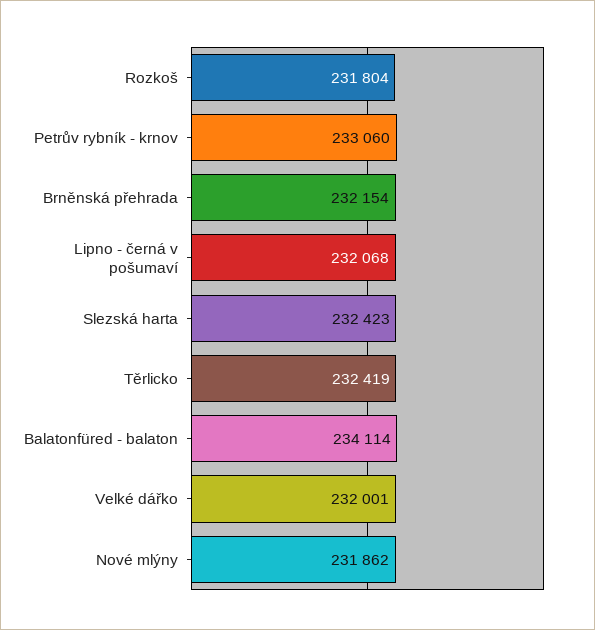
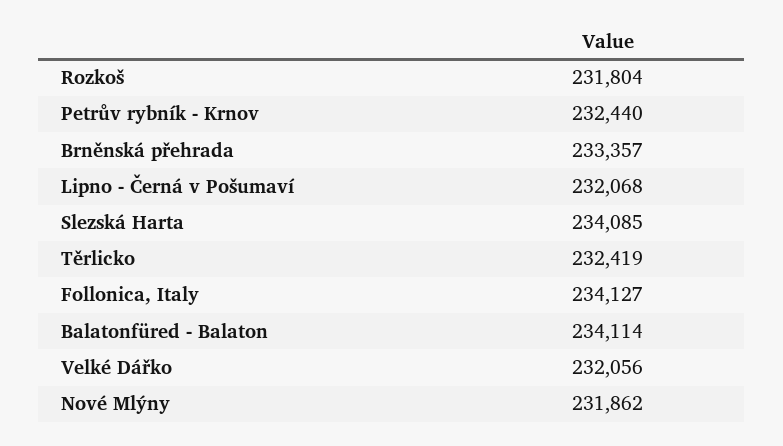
Petrův rybník - krnov: 233060 -> 232440
Brněnská přehrada: 232154 -> 233357
Slezská harta: 232423 -> 234085
Velké dářko: 232001 -> 232056
Follonica, Italy: none -> 234127

